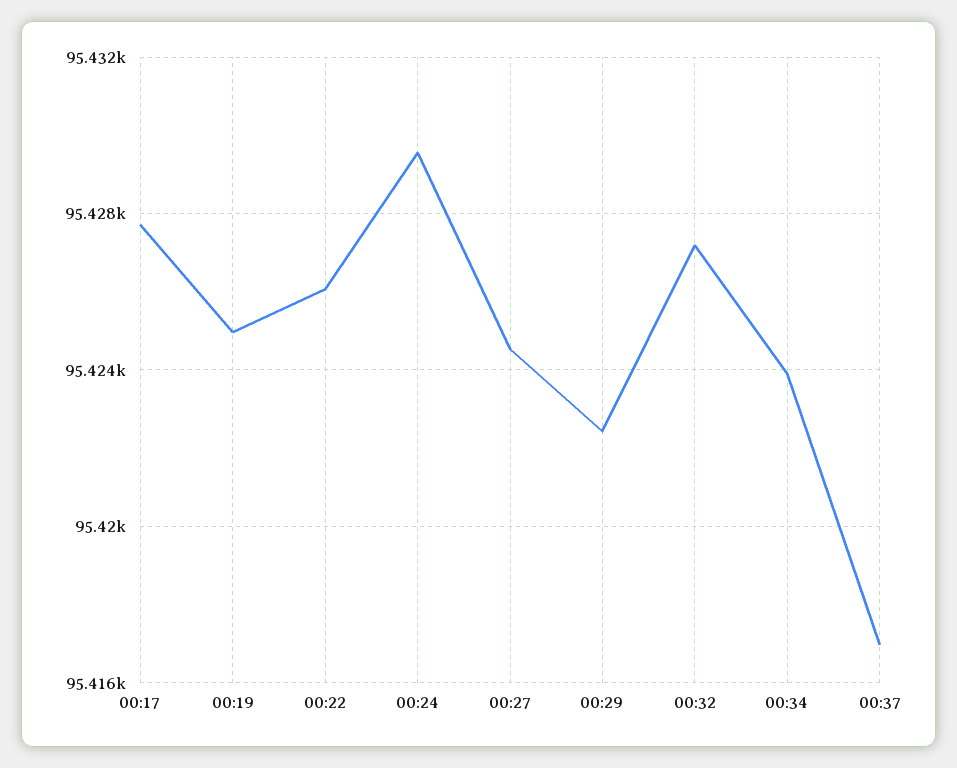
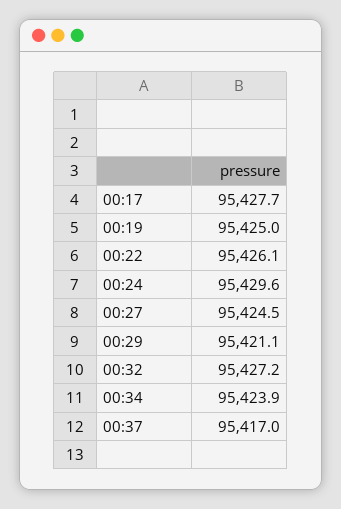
00:29: 95422.5 -> 95421.1

